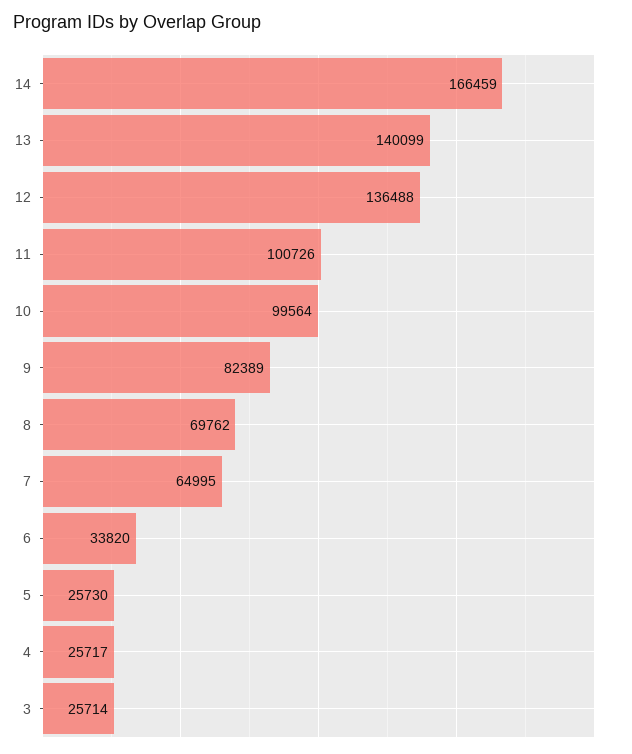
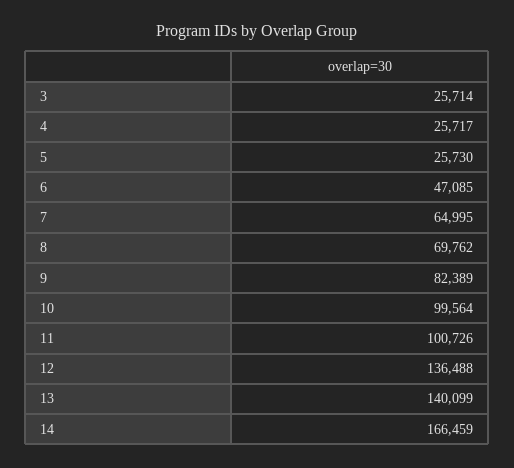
6: 33820 -> 47085

